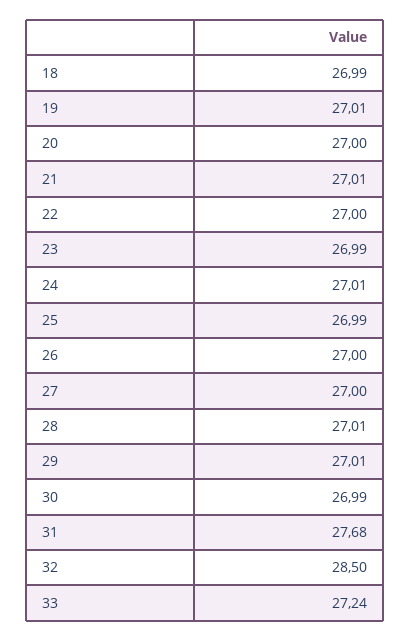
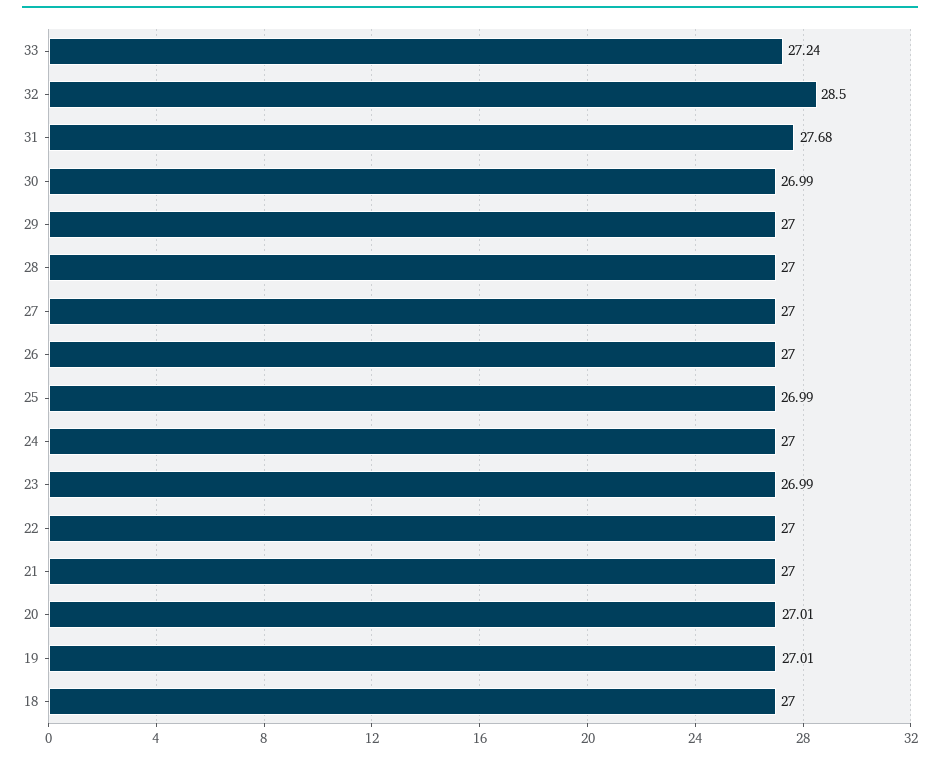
18: 26.99 -> 27
20: 27 -> 27.01
21: 27.01 -> 27
24: 27.01 -> 27
28: 27.01 -> 27
29: 27.01 -> 27

